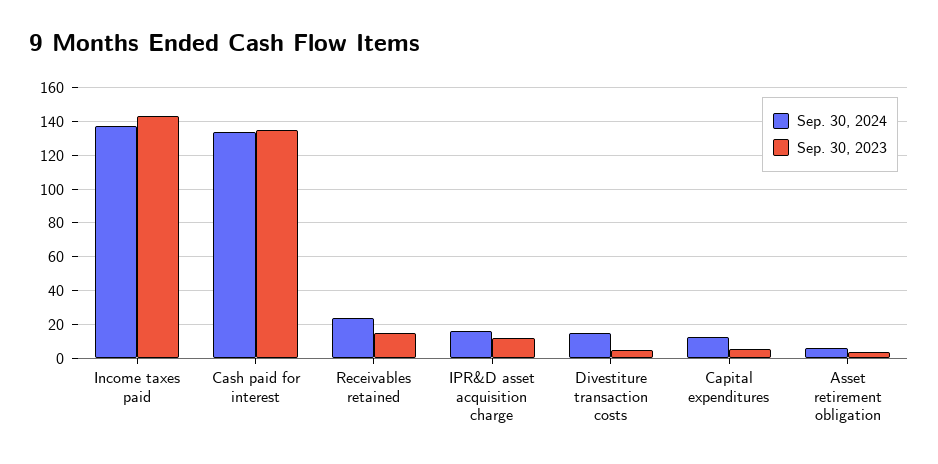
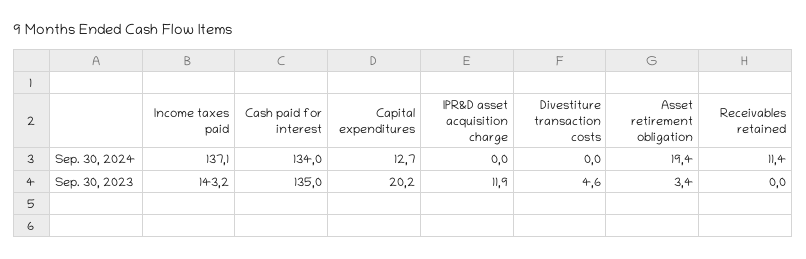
Sep. 30, 2024, Receivables retained: 25 -> 11.4
Sep. 30, 2023, Receivables retained: 15 -> 0
Sep. 30, 2024, IPR&D asset acquisition charge: 15 -> 0
Sep. 30, 2024, Divestiture transaction costs: 15 -> 0
Sep. 30, 2023, Capital expenditures: 5 -> 20.2
Sep. 30, 2024, Asset retirement obligation: 5 -> 19.4

